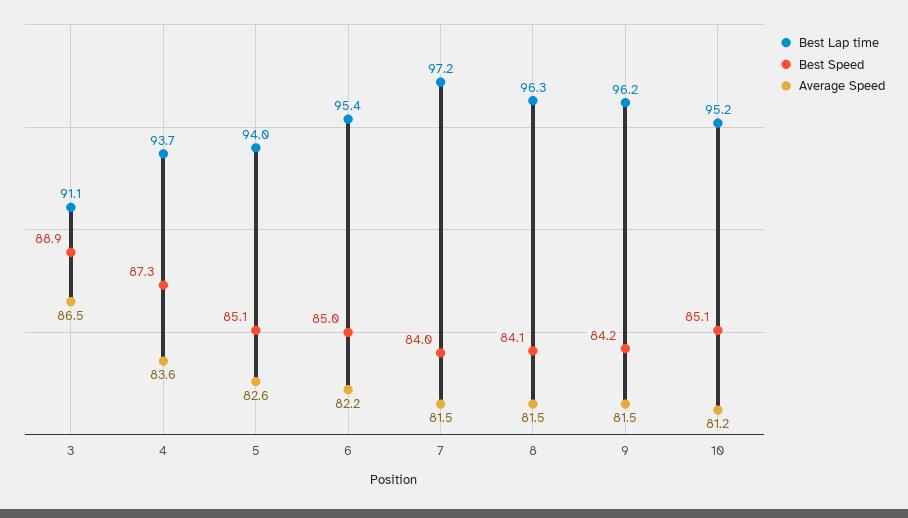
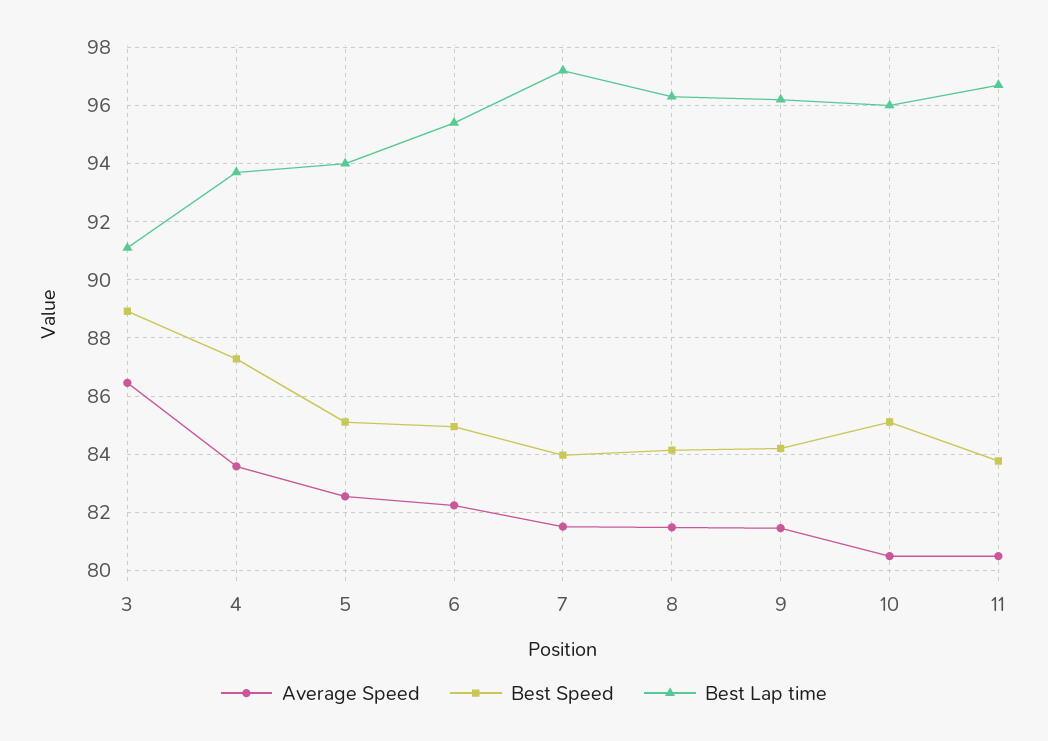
Best Lap time, 10: 95.2 -> 96
Average Speed, 10: 81.2 -> 80.5
Average Speed, 11: none -> 80.5
Best Speed, 11: none -> 83.75
Best Lap time, 11: none -> 96.75

